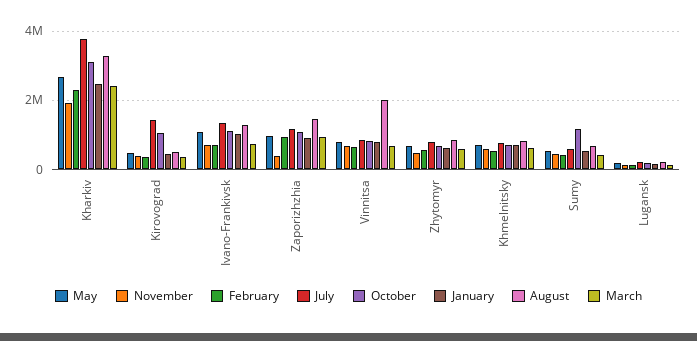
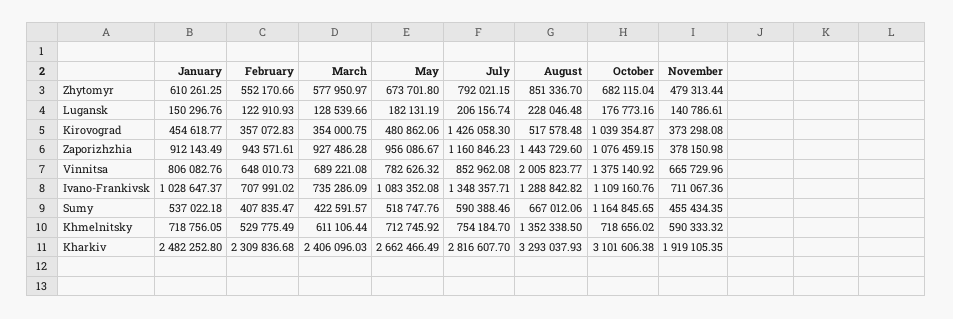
July, Kharkiv: 3800000 -> 2816607.7
October, Vinnitsa: 800000 -> 1375140.92
August, Khmelnitsky: 800000 -> 1352338.5

